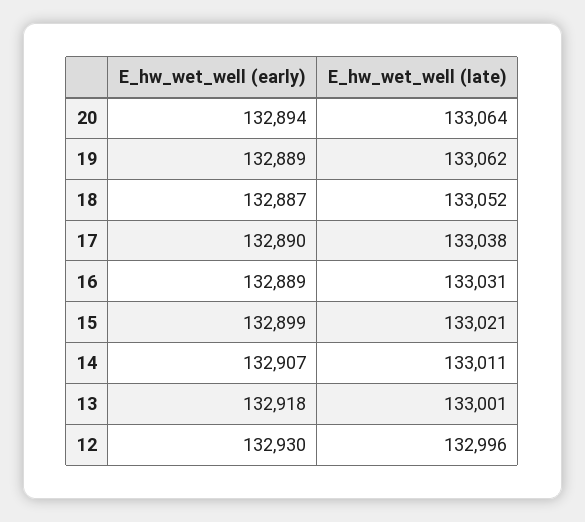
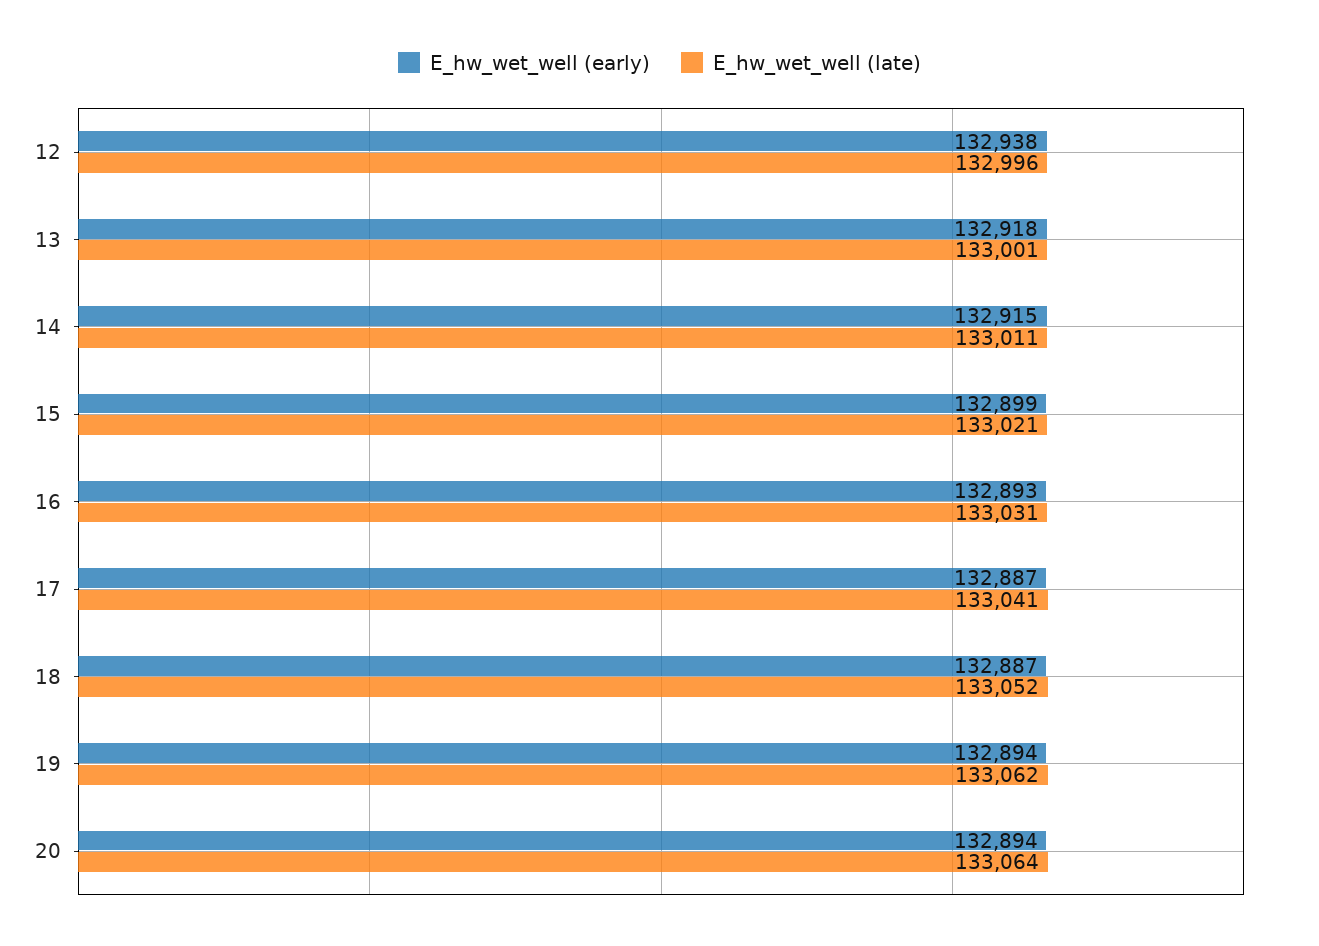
E_hw_wet_well (early), 19: 132889 -> 132894
E_hw_wet_well (early), 17: 132890 -> 132887
E_hw_wet_well (late), 17: 133038 -> 133041
E_hw_wet_well (early), 16: 132889 -> 132893
E_hw_wet_well (early), 14: 132907 -> 132915
E_hw_wet_well (early), 12: 132930 -> 132938

